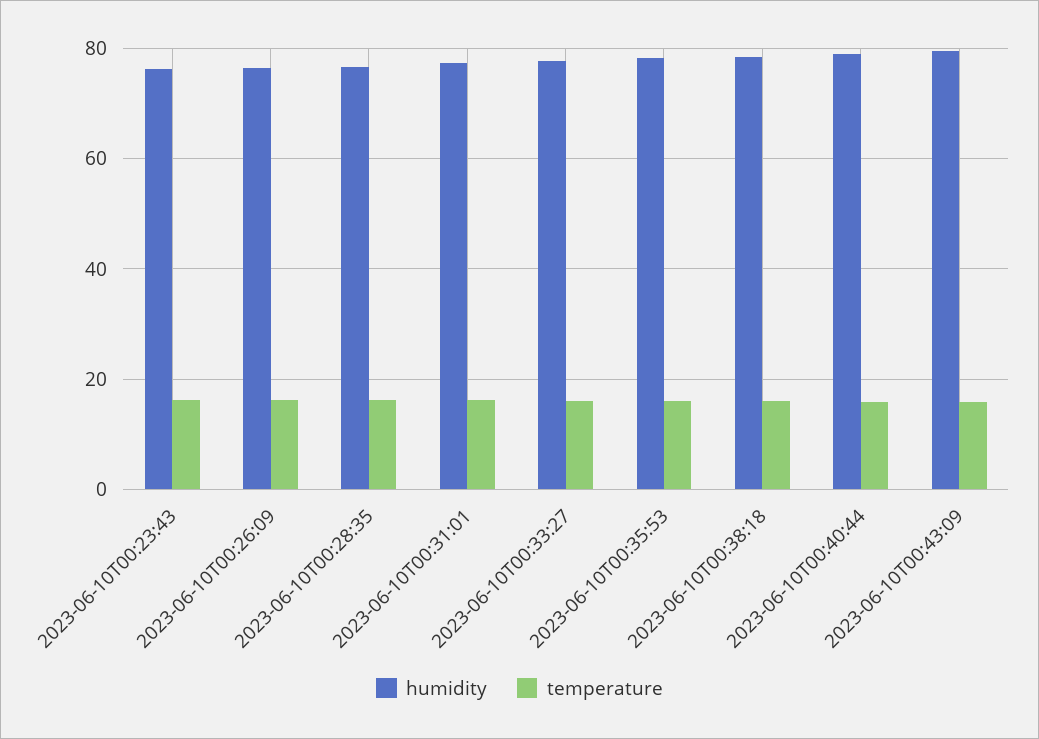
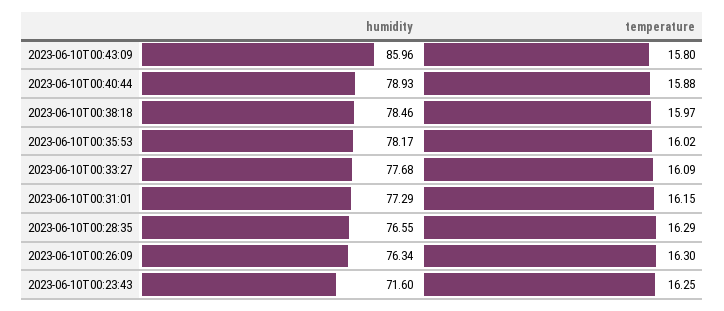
humidity, 2023-06-10T00:23:43: 76 -> 71.6
humidity, 2023-06-10T00:43:09: 80 -> 85.96

